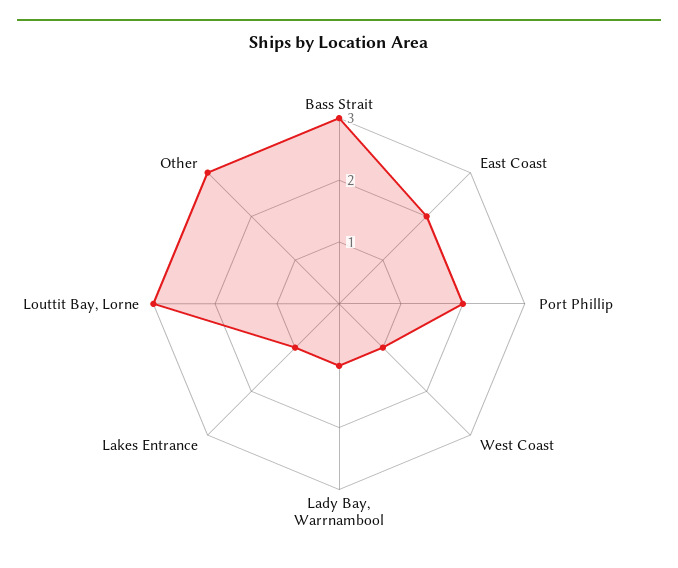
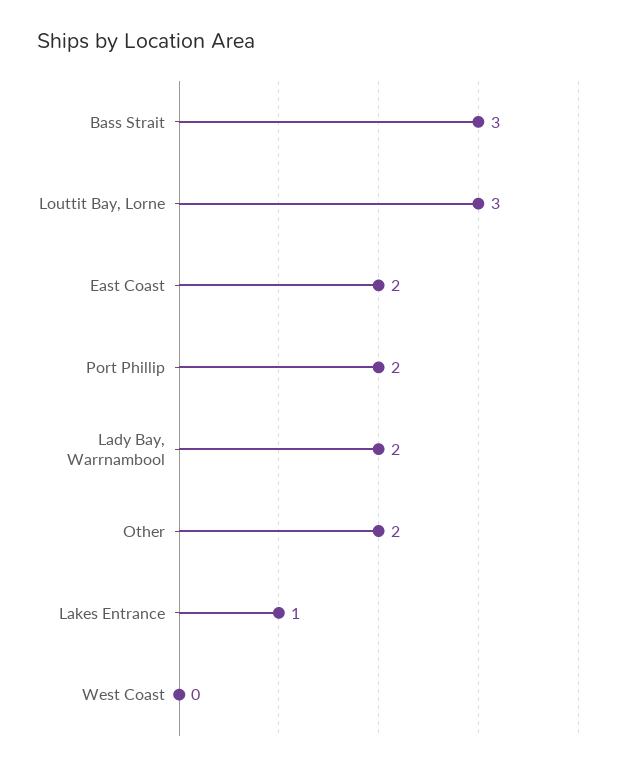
West Coast: 1 -> 0
Lady Bay, Warrnambool: 1 -> 2
Other: 3 -> 2

